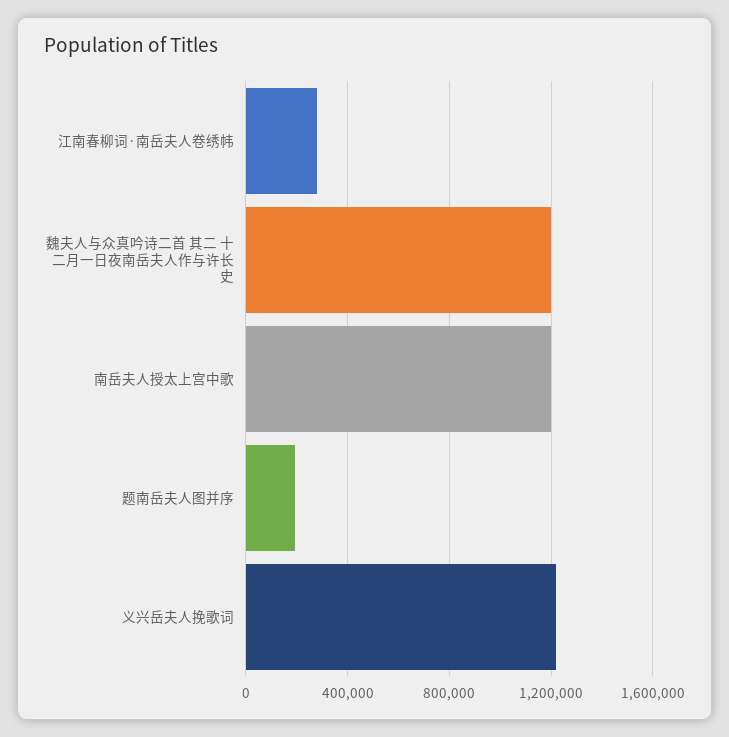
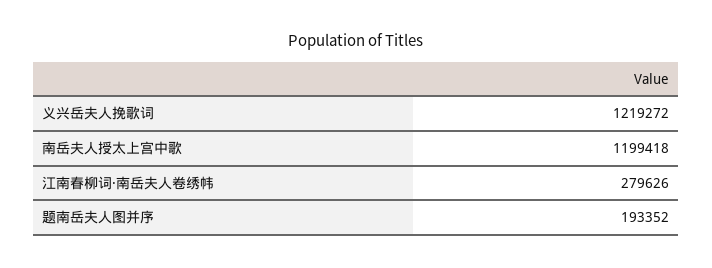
魏夫人与众真吟诗二首 其二 十二月一日夜南岳夫人作与许长史: 1200000 -> none

